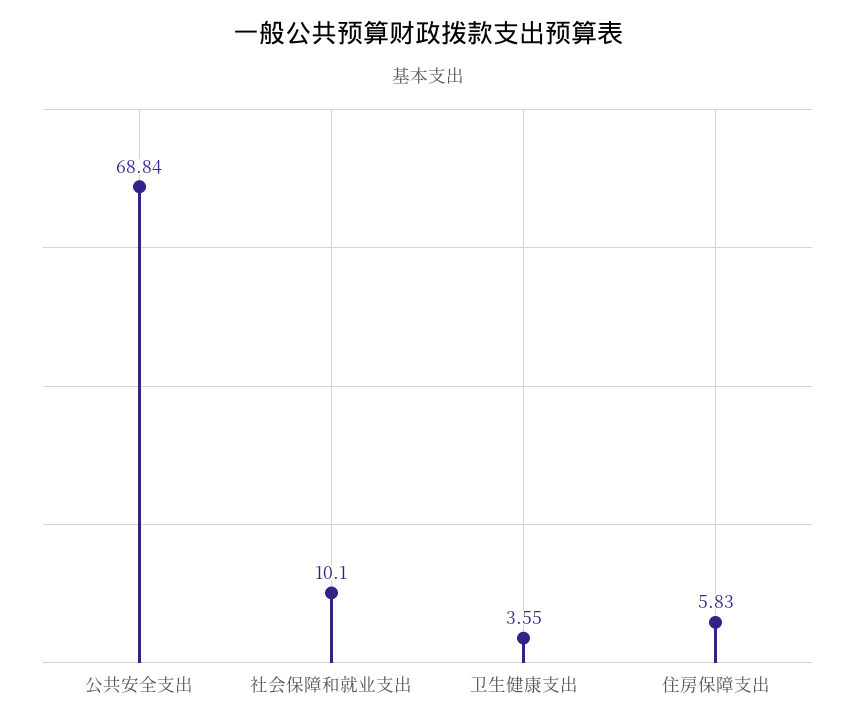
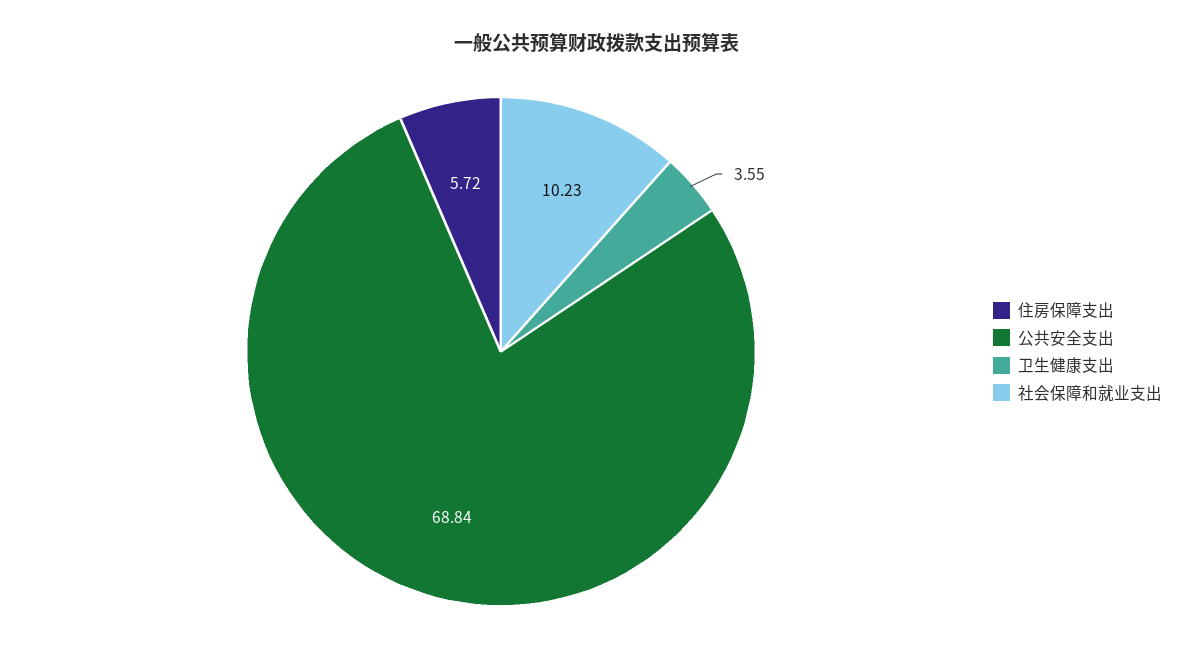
社会保障和就业支出: 10.1 -> 10.23
住房保障支出: 5.83 -> 5.72

